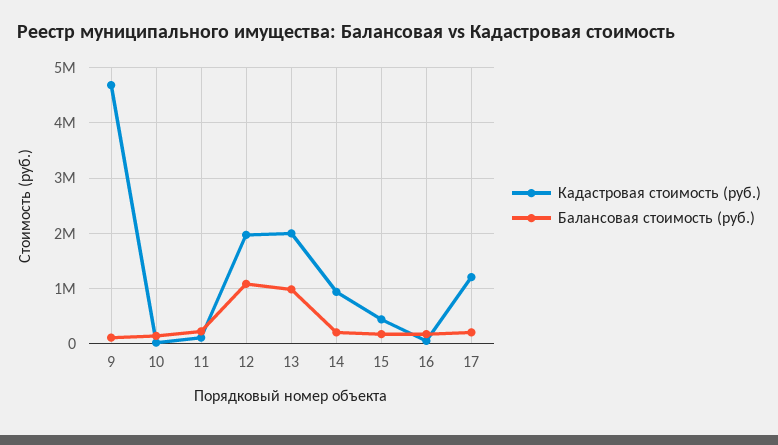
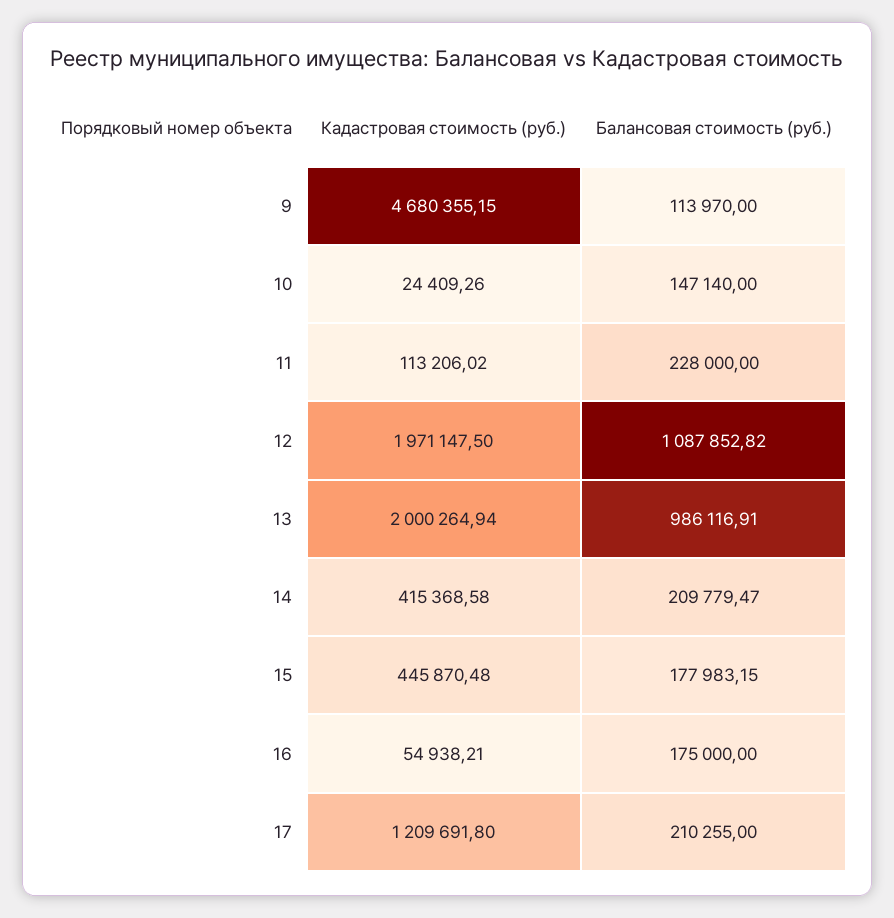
Кадастровая стоимость (руб.), 14: 1000000 -> 415368.58

